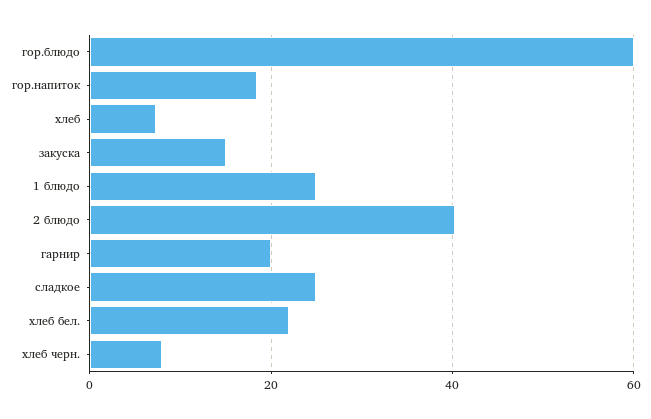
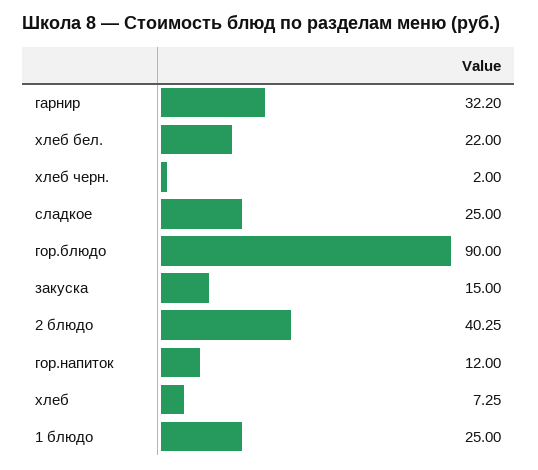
гор.блюдо: 60 -> 90
гор.напиток: 18 -> 12
гарнир: 20 -> 32.2
хлеб черн.: 8 -> 2

